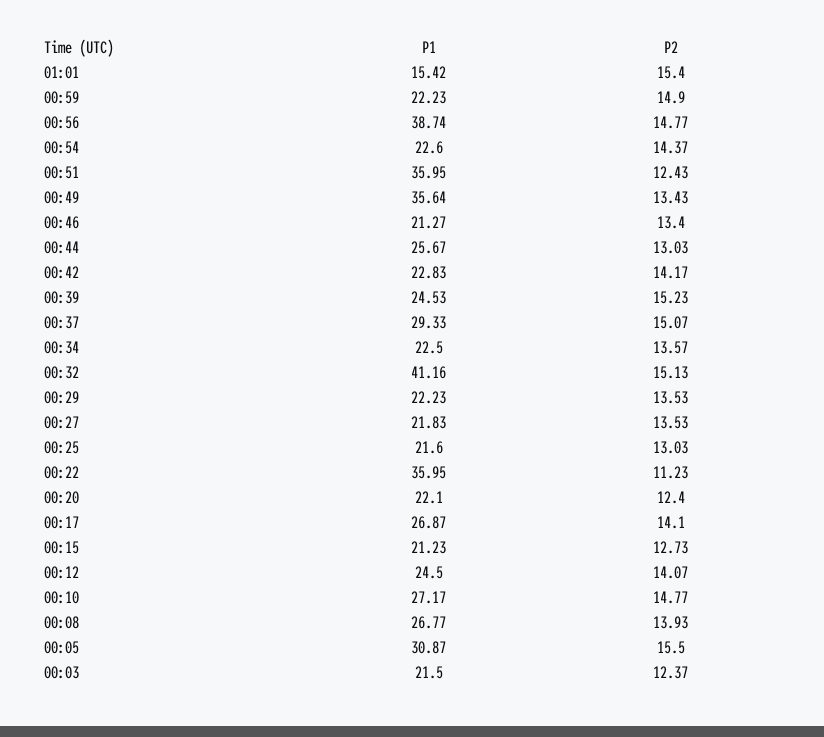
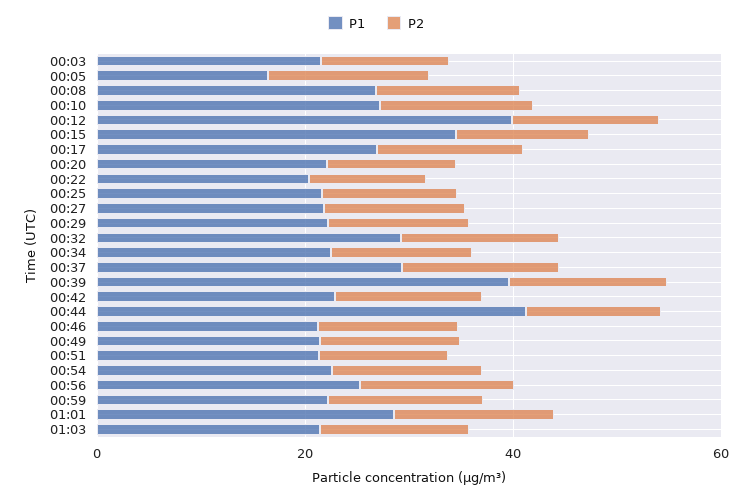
P1, 01:01: 15.42 -> 30
P1, 00:56: 38.74 -> 25
P1, 00:51: 35.95 -> 20
P1, 00:49: 35.64 -> 20
P1, 00:44: 25.67 -> 40
P1, 00:39: 24.53 -> 40
P1, 00:32: 41.16 -> 30
P1, 00:22: 35.95 -> 20
P1, 00:15: 21.23 -> 35
P1, 00:12: 24.5 -> 40
P1, 00:05: 30.87 -> 15
P1, 01:03: none -> 20
P2, 01:03: none -> 15

